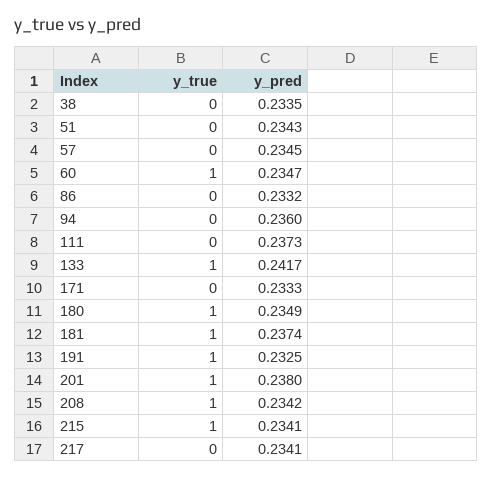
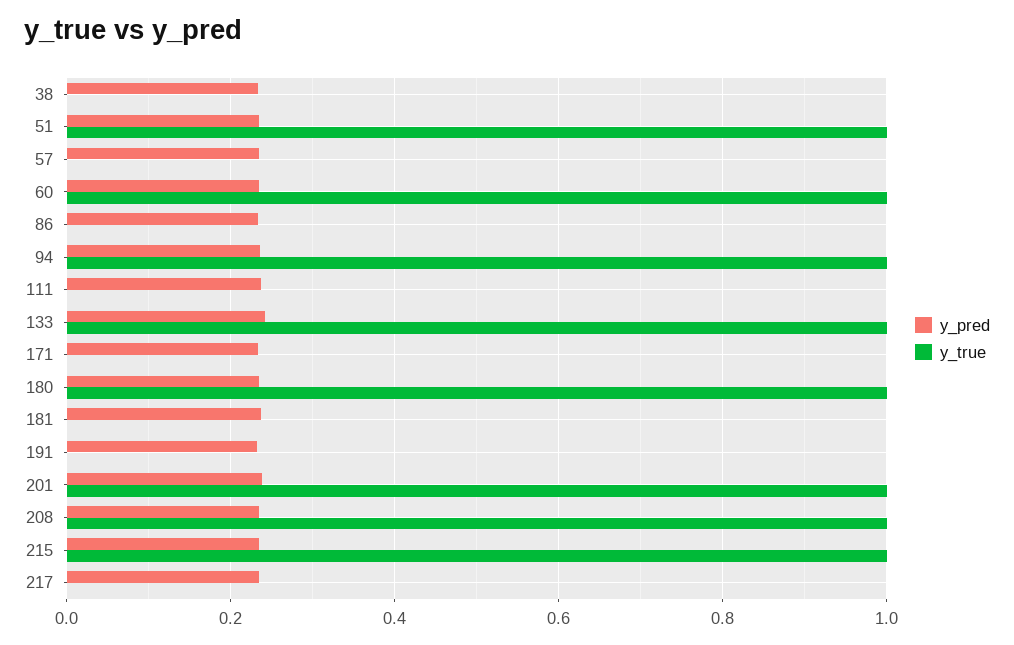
y_true, 51: 0 -> 1
y_true, 94: 0 -> 1
y_true, 181: 1 -> 0
y_true, 191: 1 -> 0

